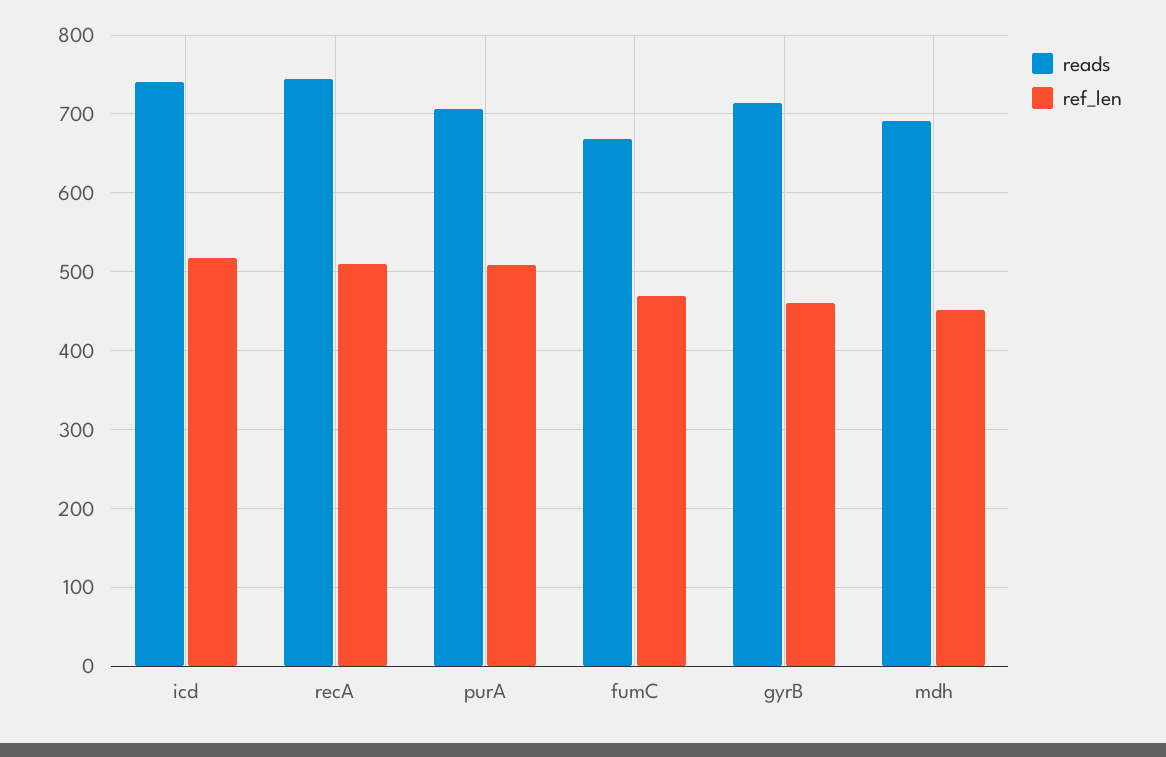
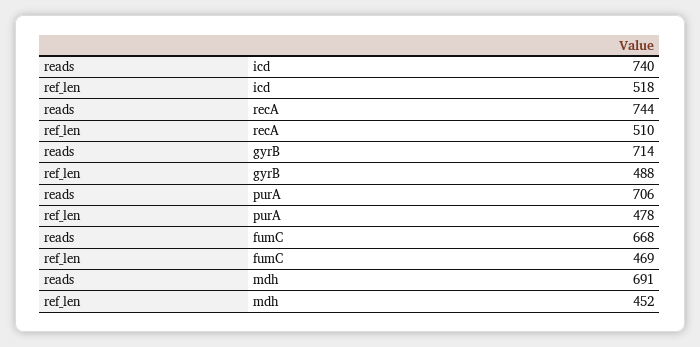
ref_len, purA: 510 -> 478
ref_len, gyrB: 460 -> 488

